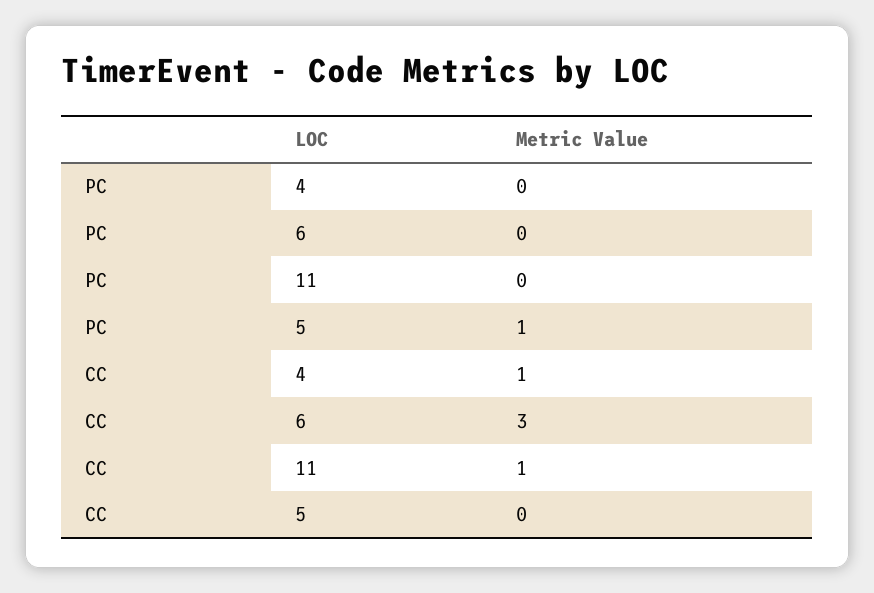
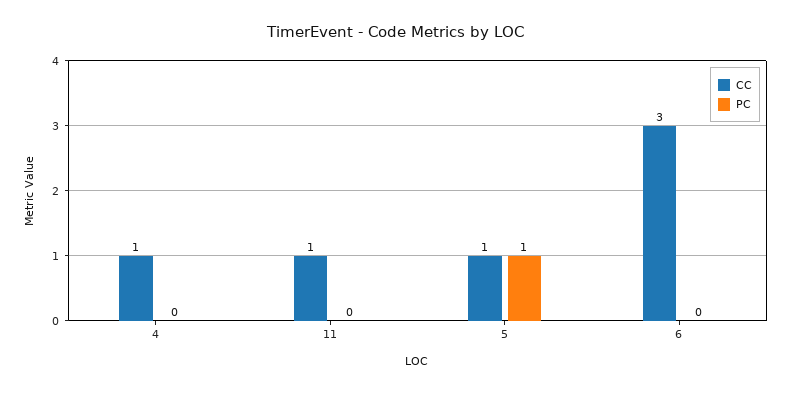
CC, 5: 0 -> 1

